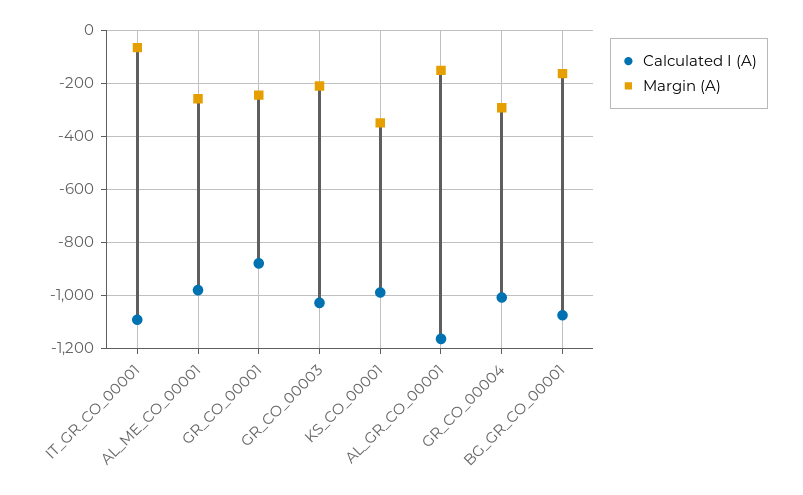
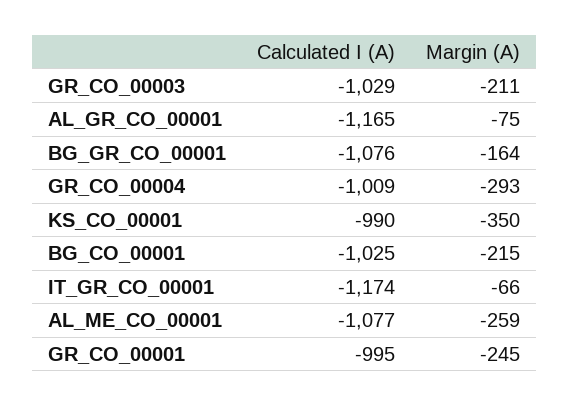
Calculated I (A), IT_GR_CO_00001: -1100 -> -1174
Calculated I (A), AL_ME_CO_00001: -975 -> -1077
Calculated I (A), GR_CO_00001: -875 -> -995
Margin (A), AL_GR_CO_00001: -150 -> -75
Calculated I (A), BG_CO_00001: none -> -1025
Margin (A), BG_CO_00001: none -> -215

